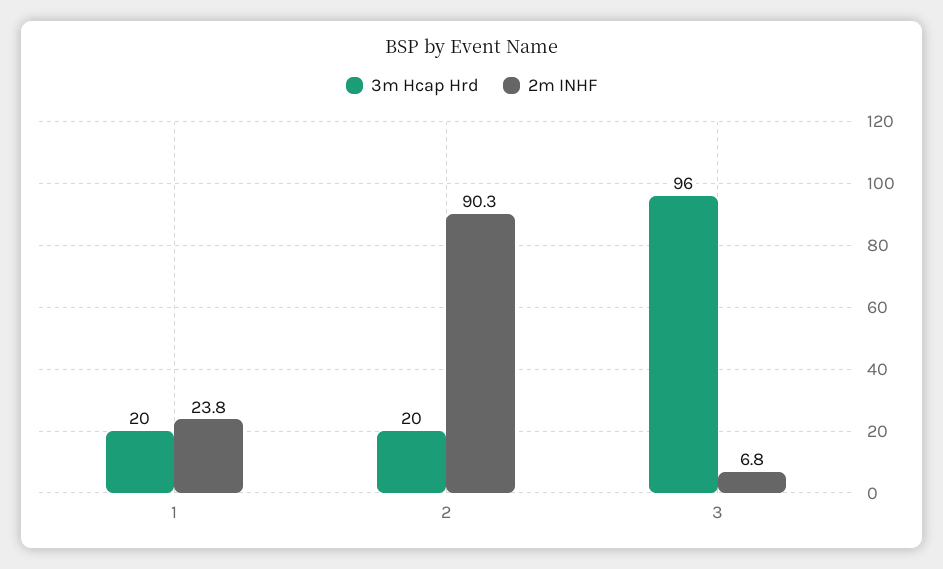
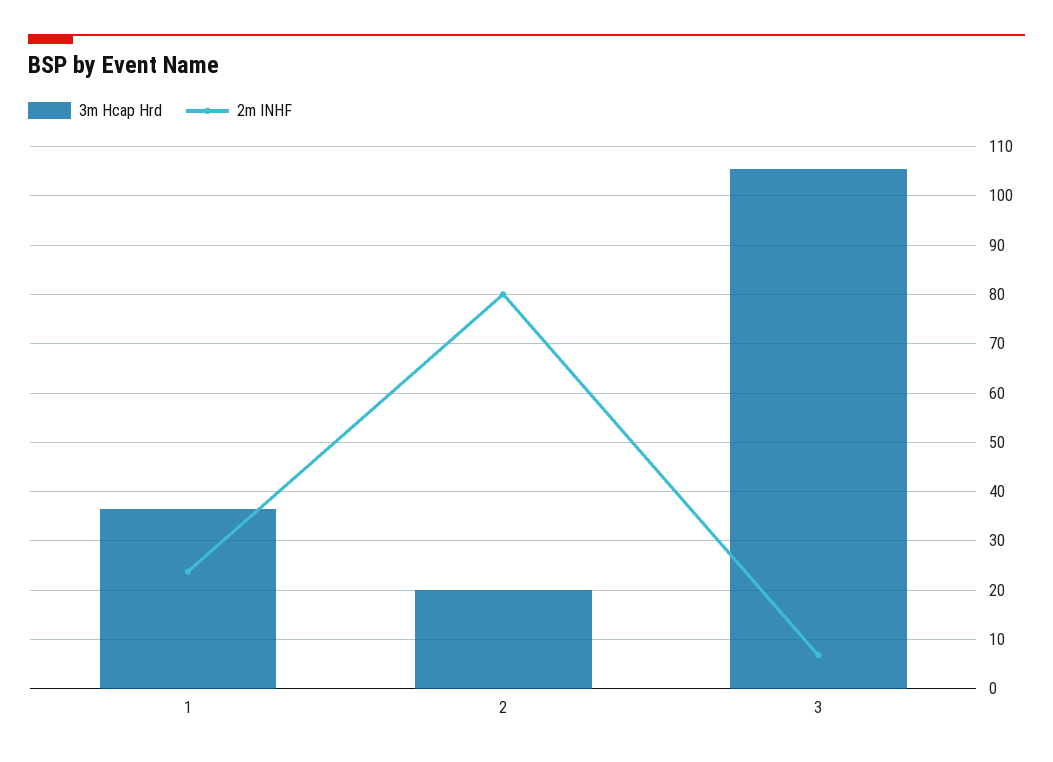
3m Hcap Hrd, 1: 20 -> 36
2m INHF, 2: 90.3 -> 80
3m Hcap Hrd, 3: 96 -> 106

